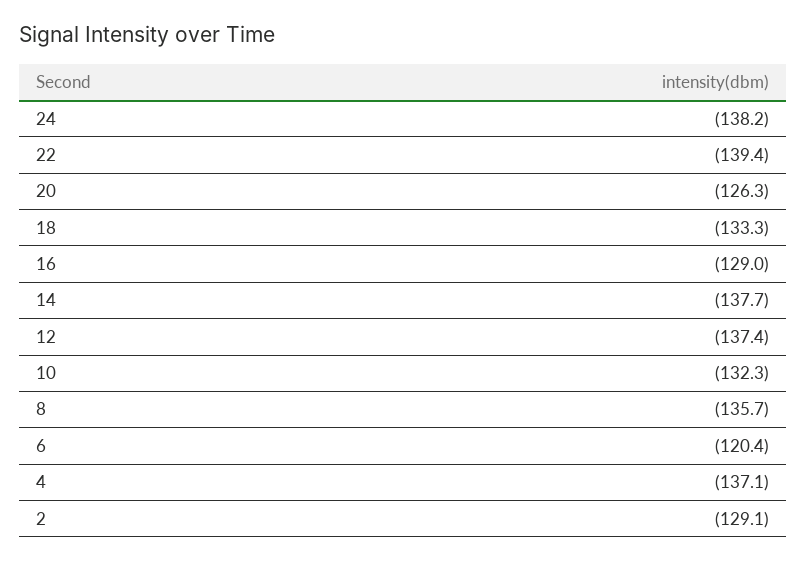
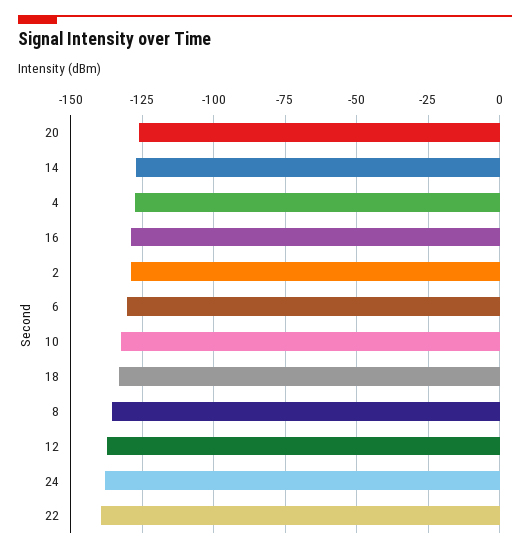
14: -137.7 -> -127.5
6: -120.4 -> -130
4: -137.1 -> -127.5

